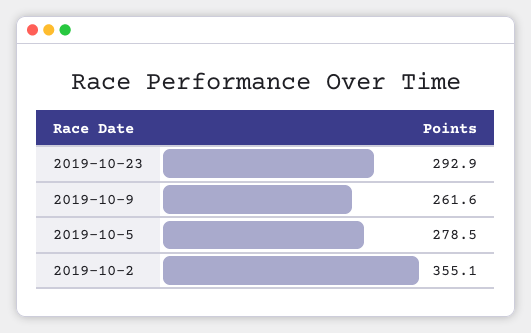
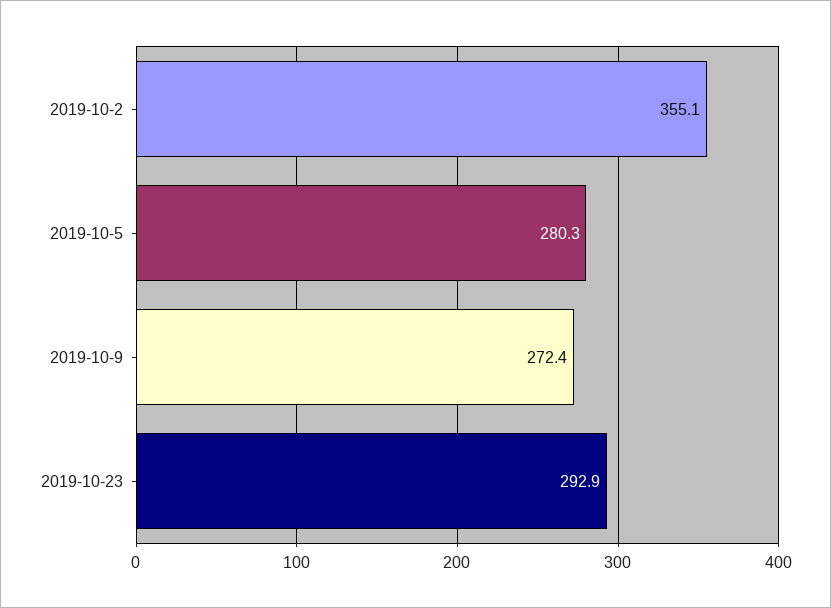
2019-10-9: 261.6 -> 272.4
2019-10-5: 278.5 -> 280.3

